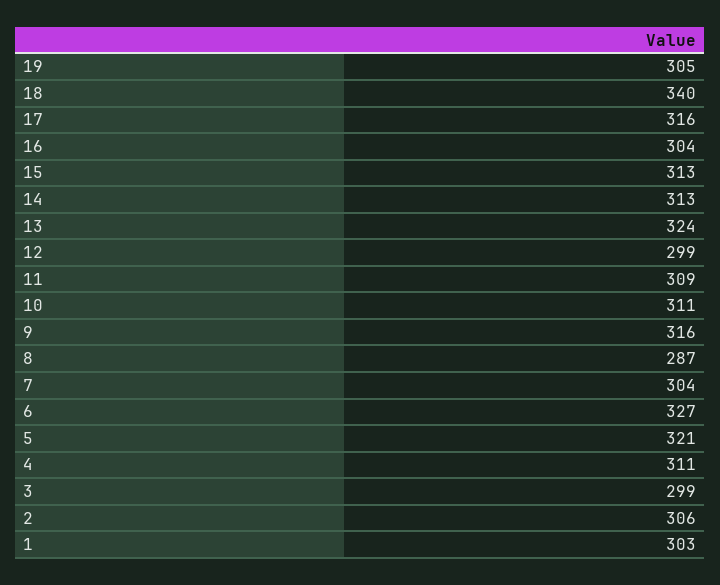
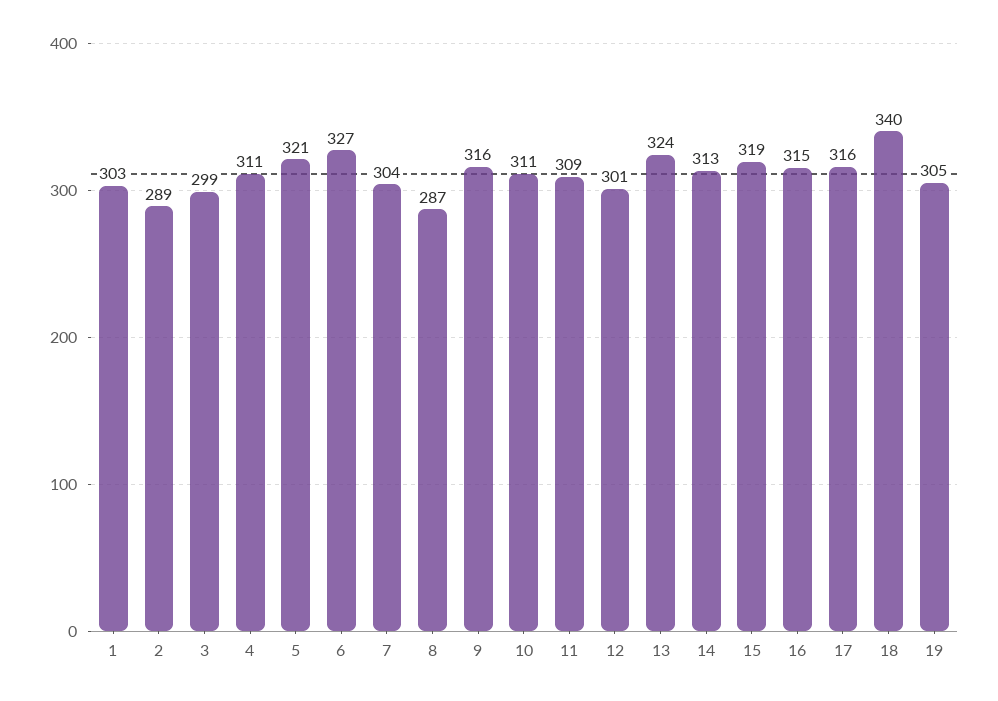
16: 304 -> 315
15: 313 -> 319
12: 299 -> 301
2: 306 -> 289

